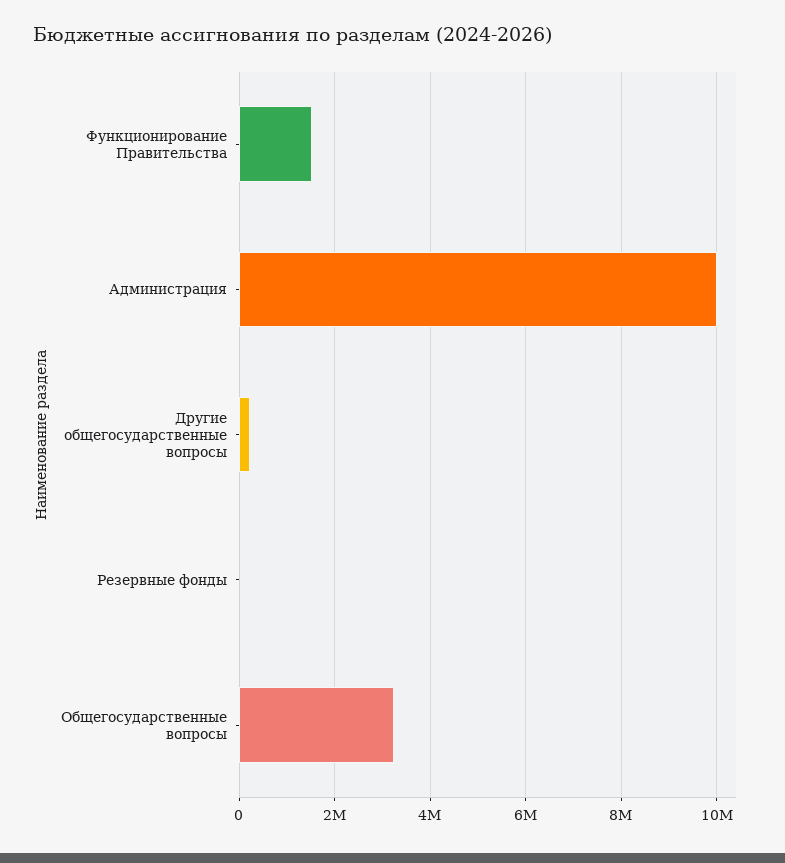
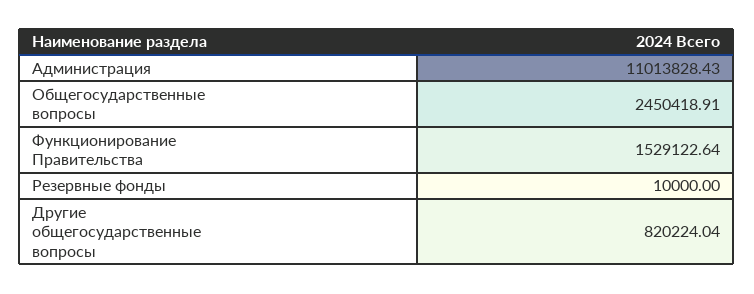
Администрация: 10000000 -> 11013828.43
Другие общегосударственные вопросы: 200000 -> 820224.04
Общегосударственные вопросы: 3200000 -> 2450418.91

